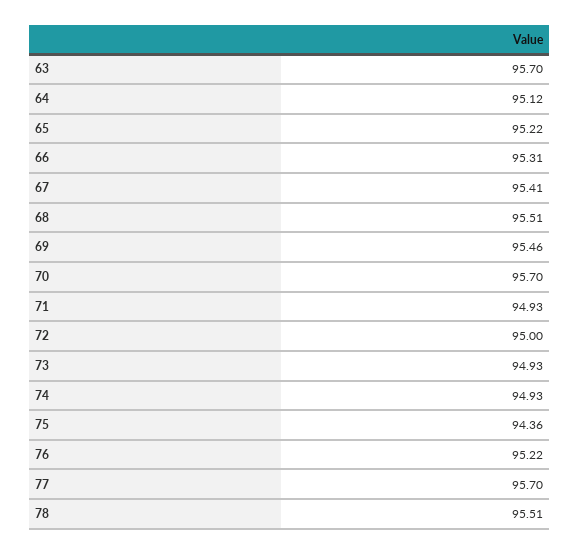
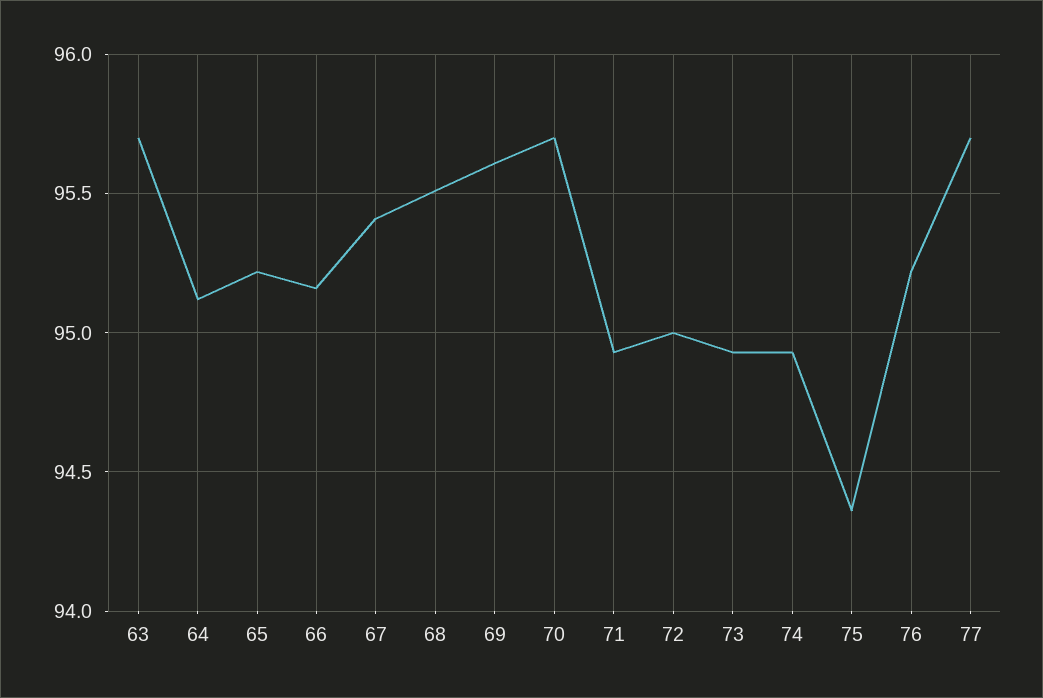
66: 95.31 -> 95.15
69: 95.46 -> 95.6
78: 95.51 -> none

